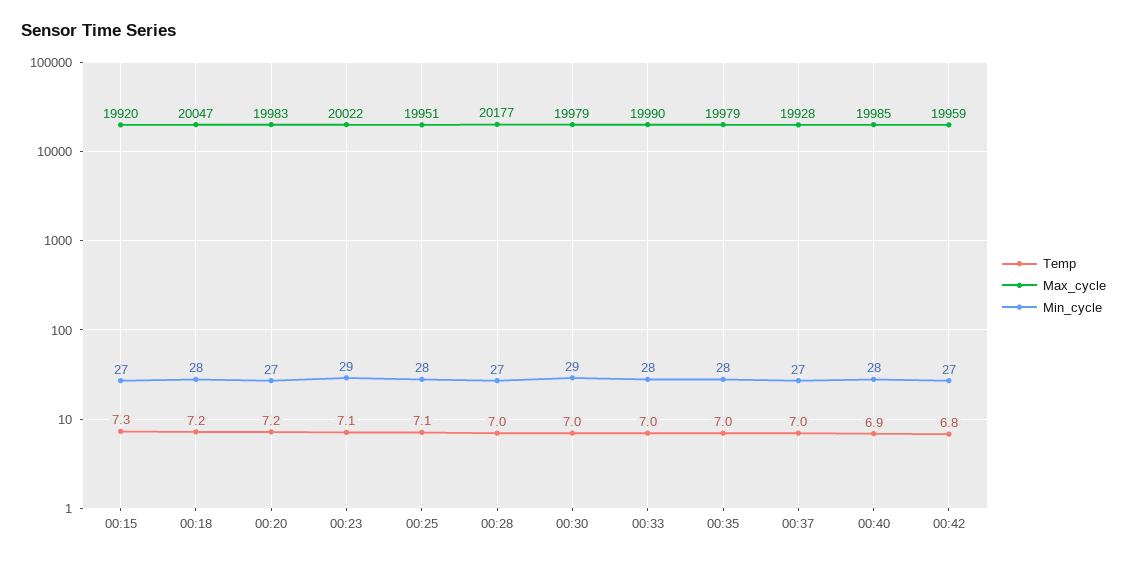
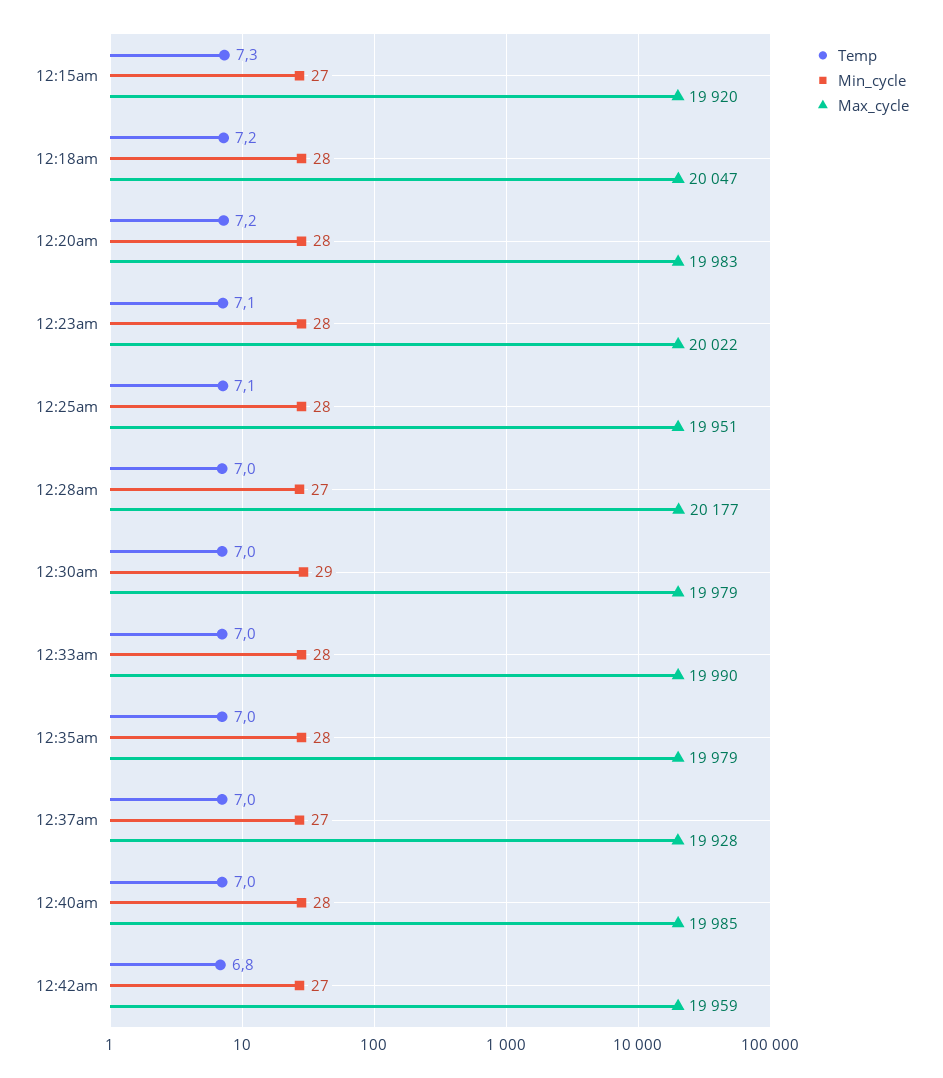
Min_cycle, 00:20: 27 -> 28
Min_cycle, 00:23: 29 -> 28
Temp, 00:40: 6.9 -> 7

